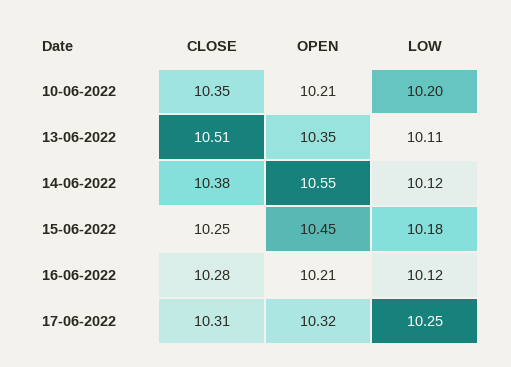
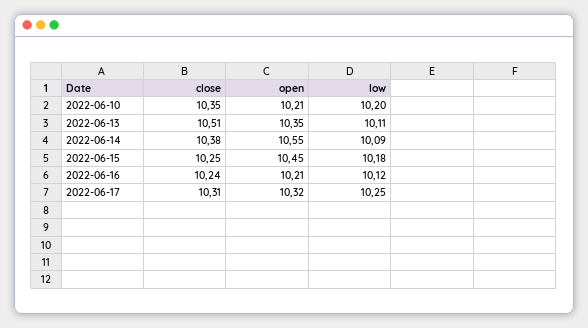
LOW, 14-06-2022: 10.12 -> 10.09
CLOSE, 16-06-2022: 10.28 -> 10.24

